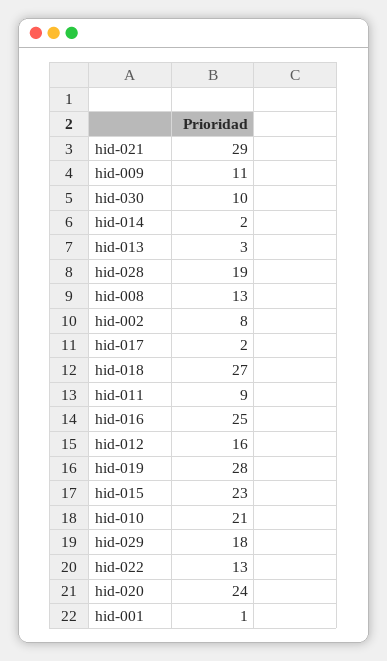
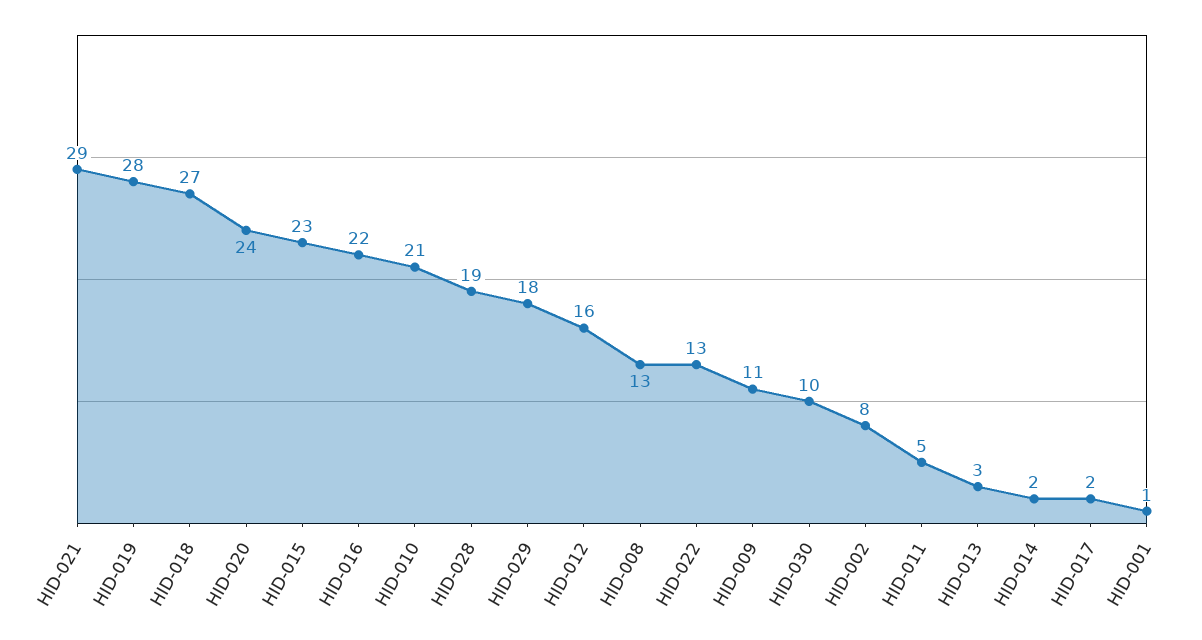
hid-011: 9 -> 5
hid-016: 25 -> 22

